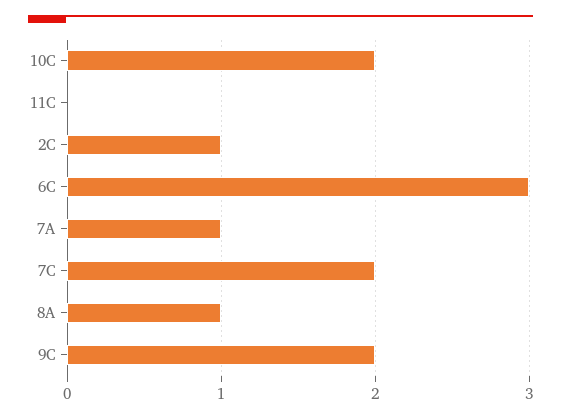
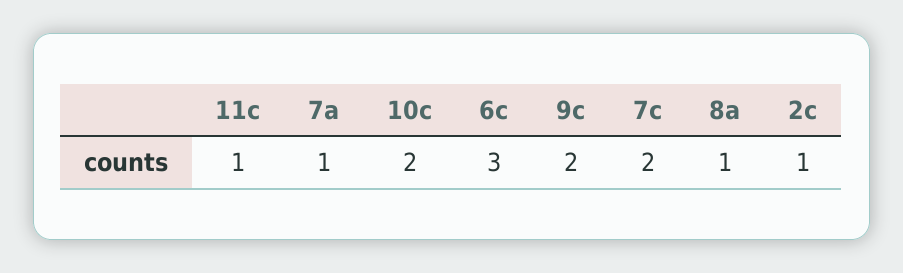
11C: 0 -> 1

